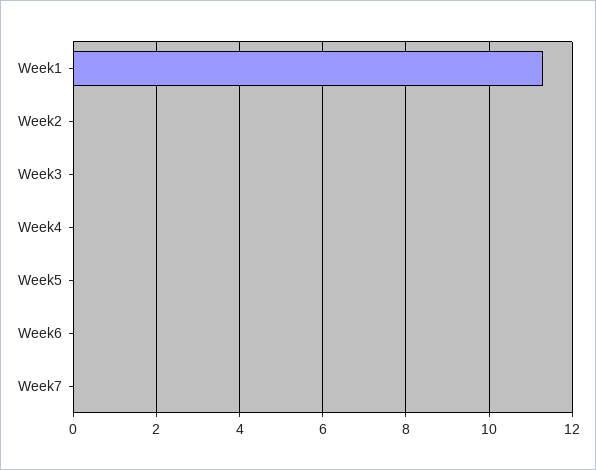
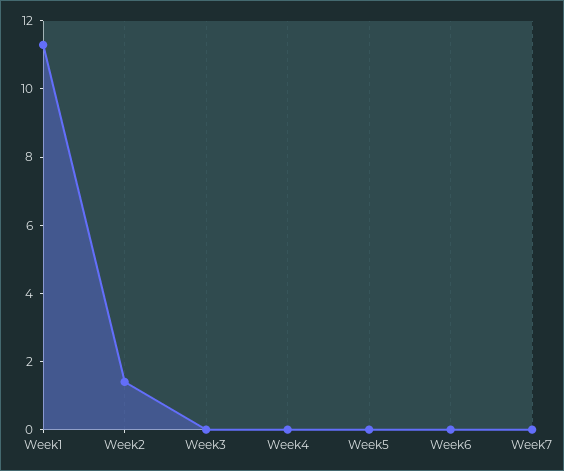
Week2: 0 -> 1.5

